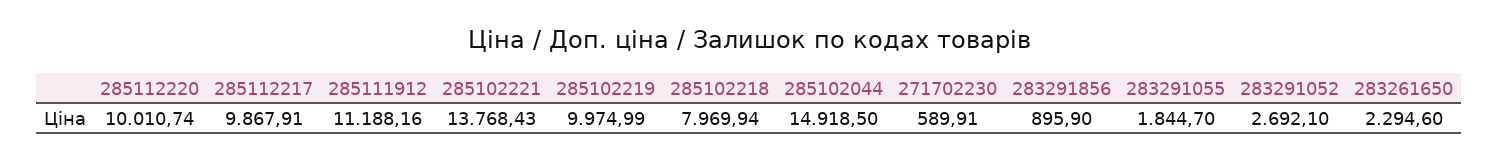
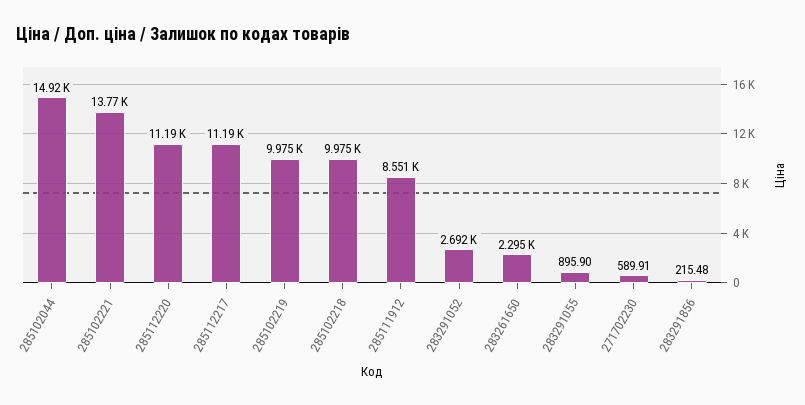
285112220: 10010.74 -> 11190
285112217: 9867.91 -> 11190
285111912: 11188.16 -> 8551
285102218: 7969.94 -> 9975
283291856: 895.9 -> 215.48
283291055: 1844.7 -> 895.9

